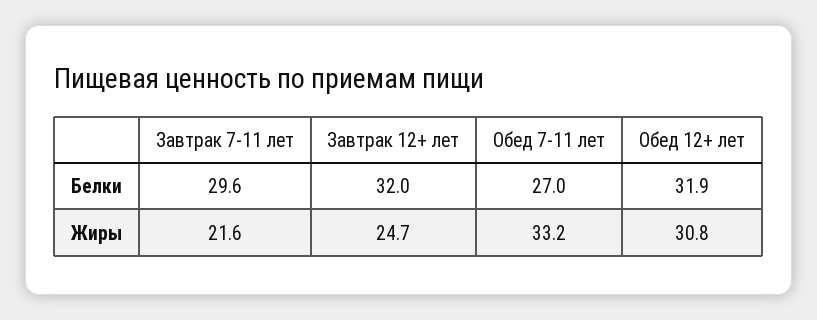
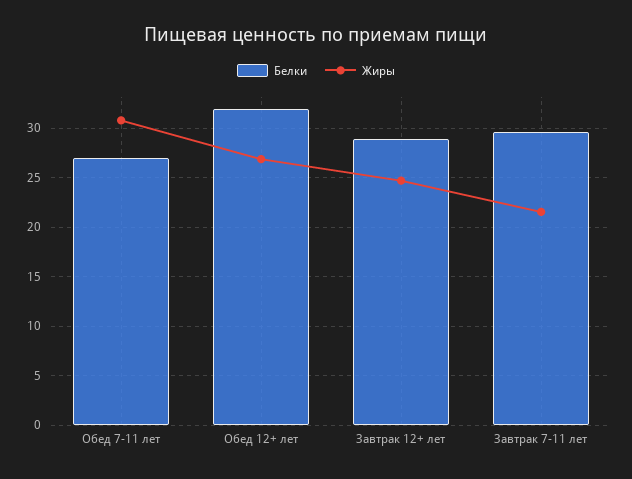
Белки, Завтрак 12+ лет: 32 -> 29
Жиры, Обед 7-11 лет: 33.2 -> 31
Жиры, Обед 12+ лет: 30.8 -> 27

